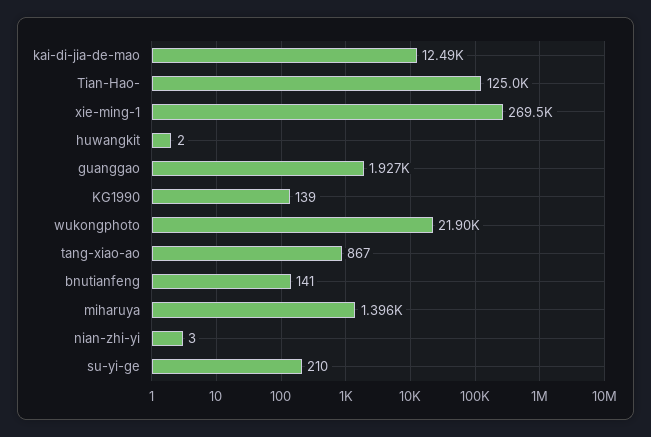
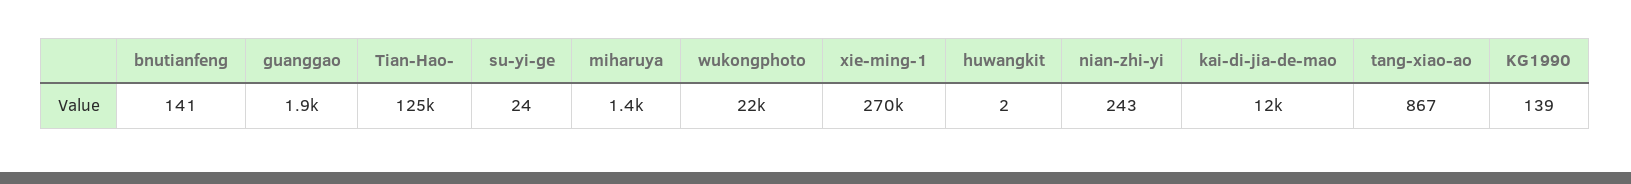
nian-zhi-yi: 3 -> 243
su-yi-ge: 210 -> 24

